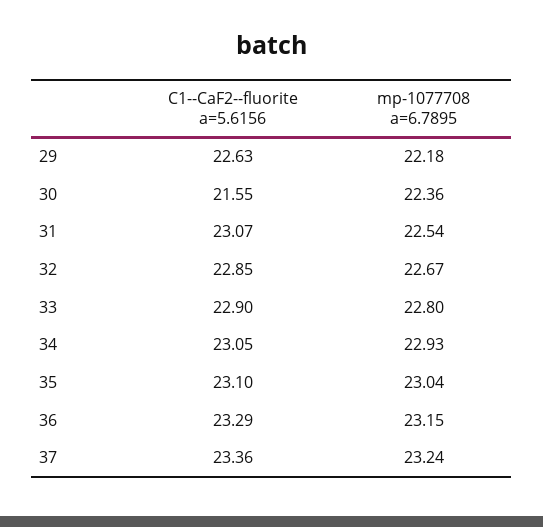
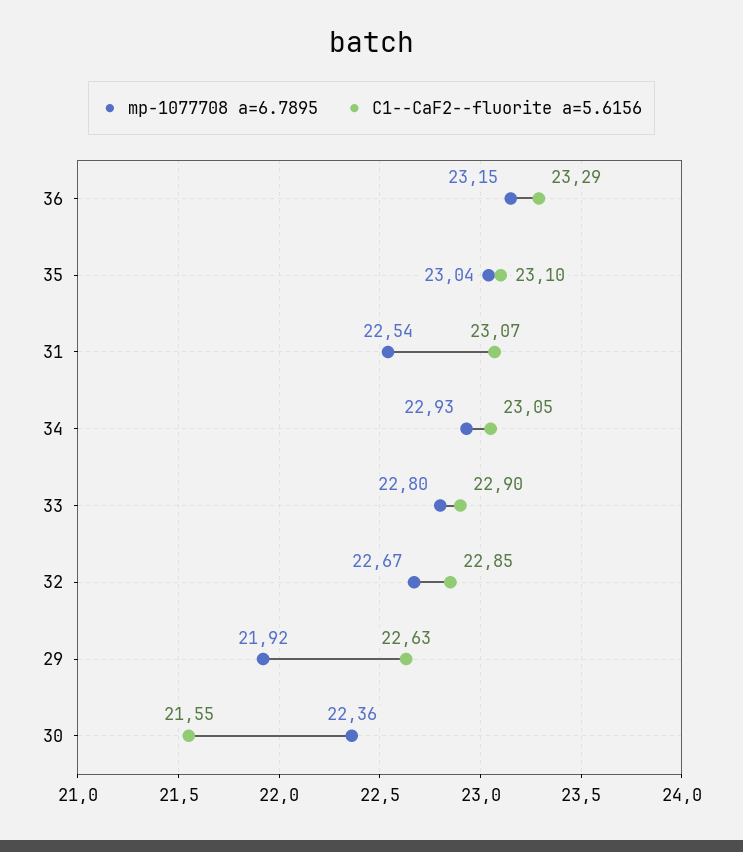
mp-1077708 a=6.7895, 29: 22.18 -> 21.92
C1--CaF2--fluorite a=5.6156, 37: 23.36 -> none
mp-1077708 a=6.7895, 37: 23.24 -> none

